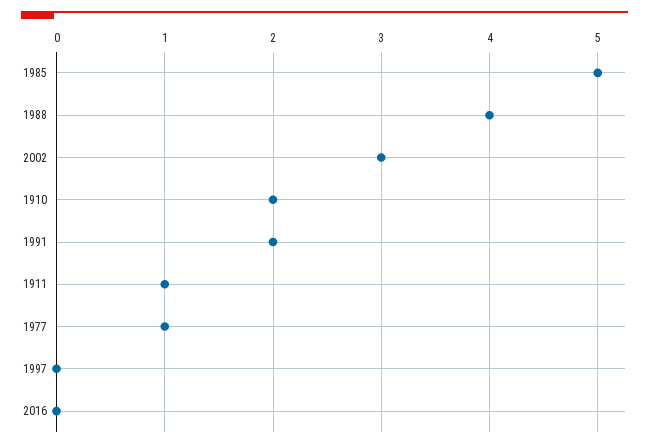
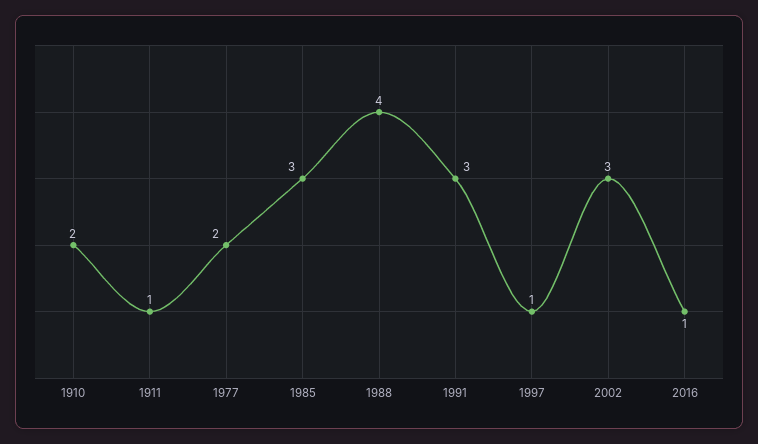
1985: 5 -> 3
1991: 2 -> 3
1977: 1 -> 2
1997: 0 -> 1
2016: 0 -> 1

